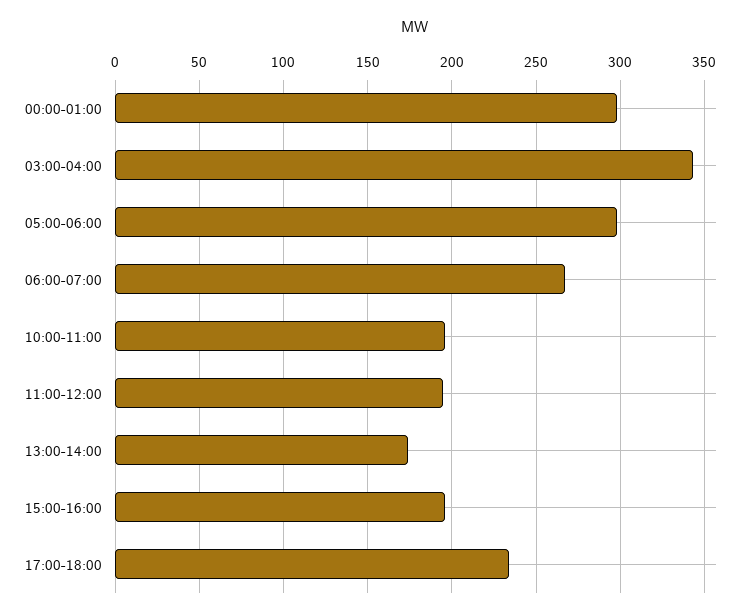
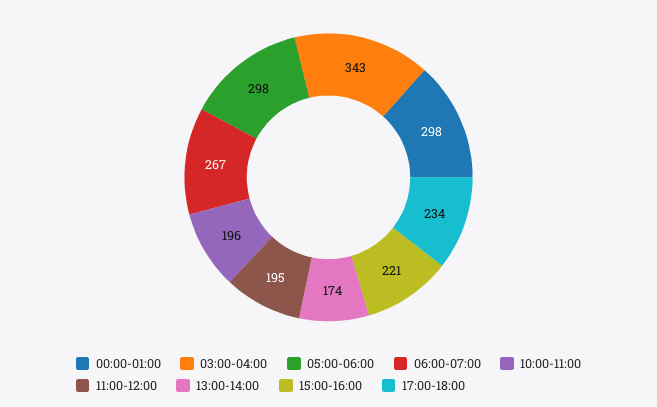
15:00-16:00: 195 -> 221

